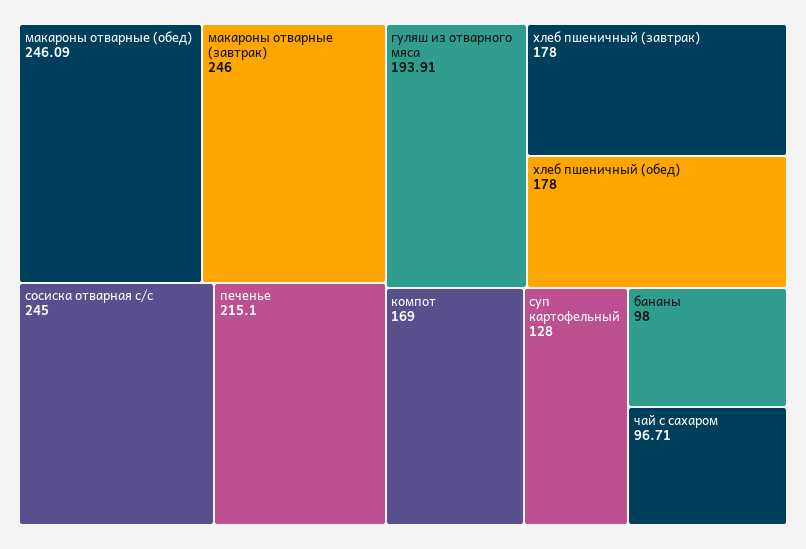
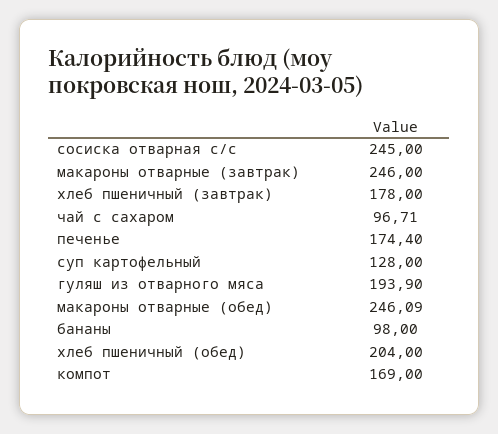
печенье: 215.1 -> 174.4
гуляш из отварного мяса: 193.91 -> 193.9
хлеб пшеничный (обед): 178 -> 204

